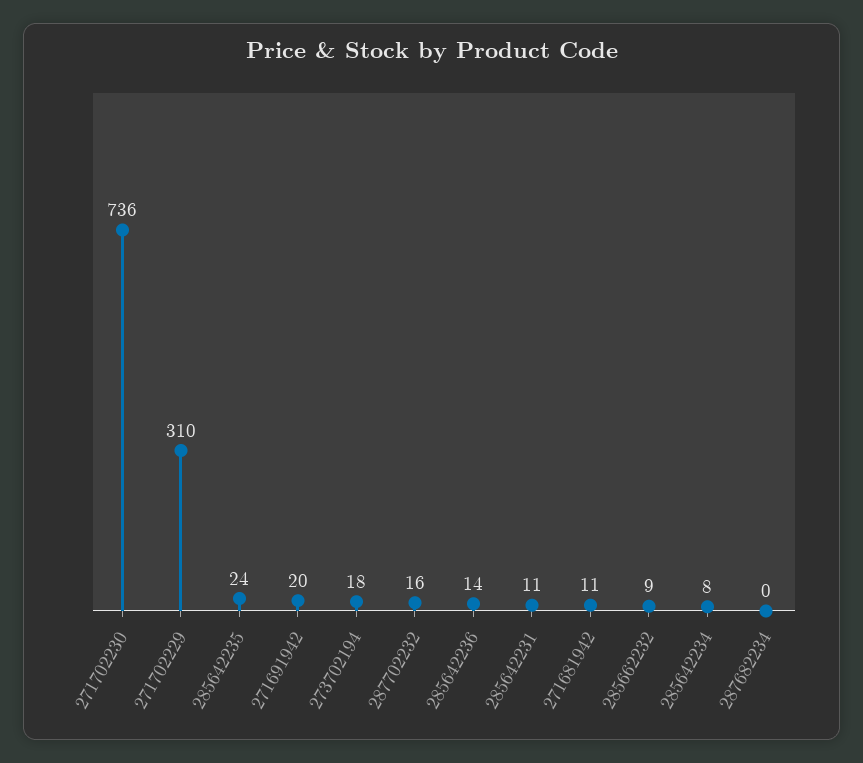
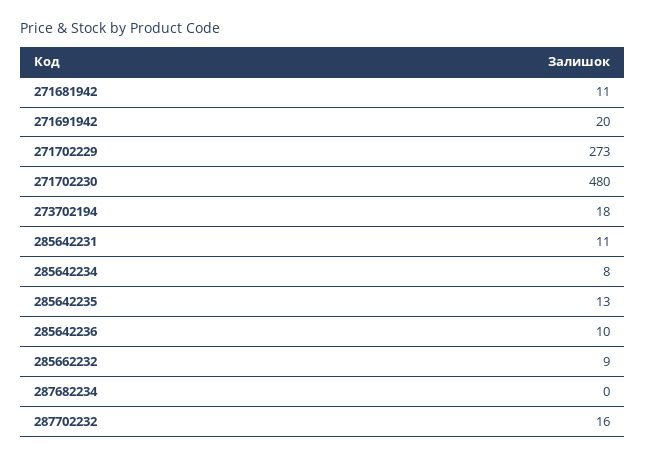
271702230: 736 -> 480
271702229: 310 -> 273
285642235: 24 -> 13
285642236: 14 -> 10

